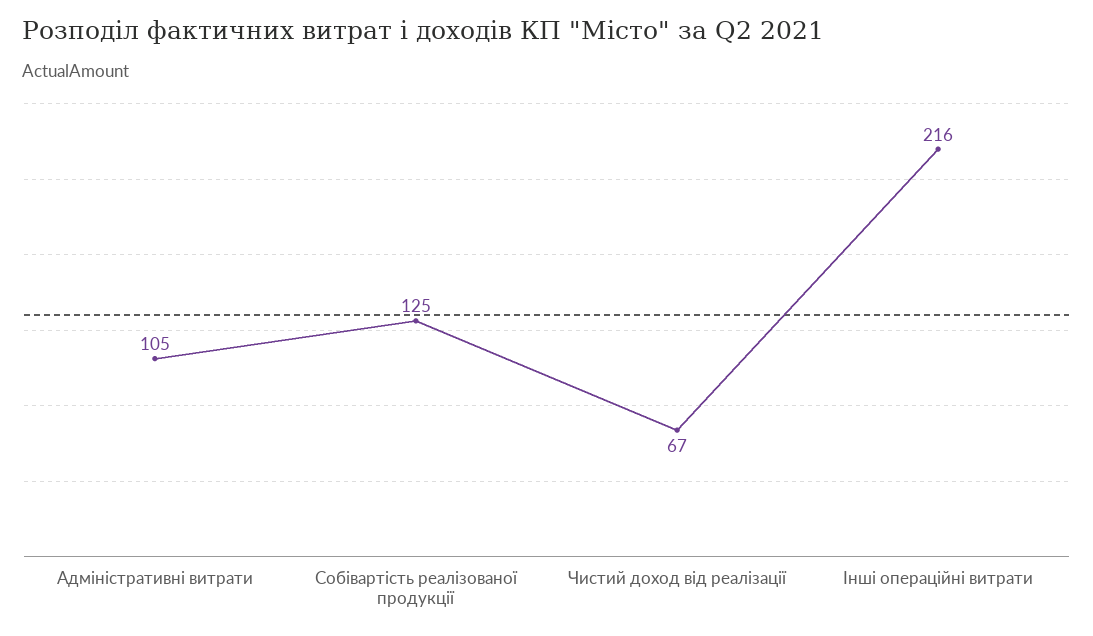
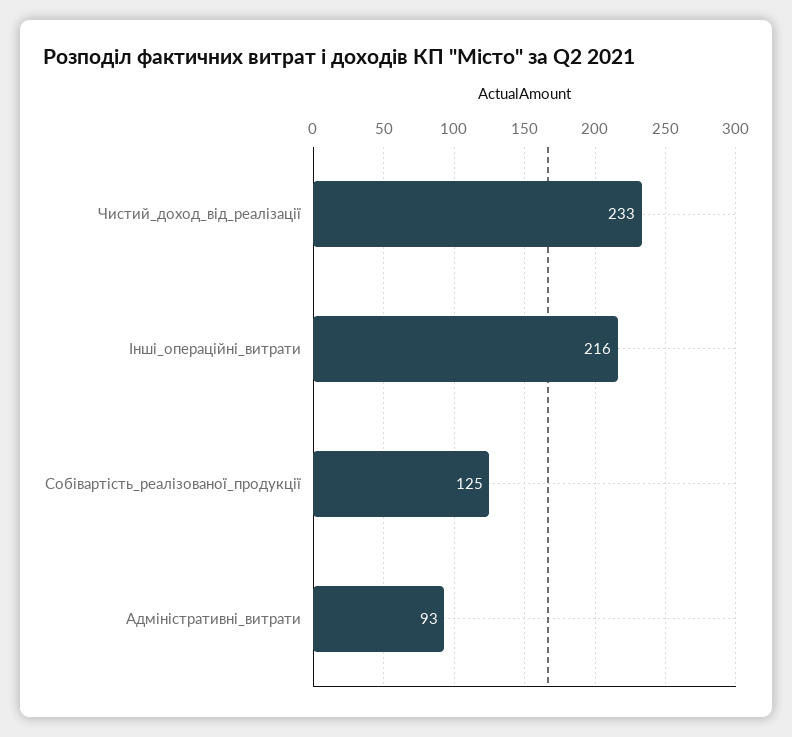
Адміністративні витрати: 105 -> 93
Чистий доход від реалізації: 67 -> 233

